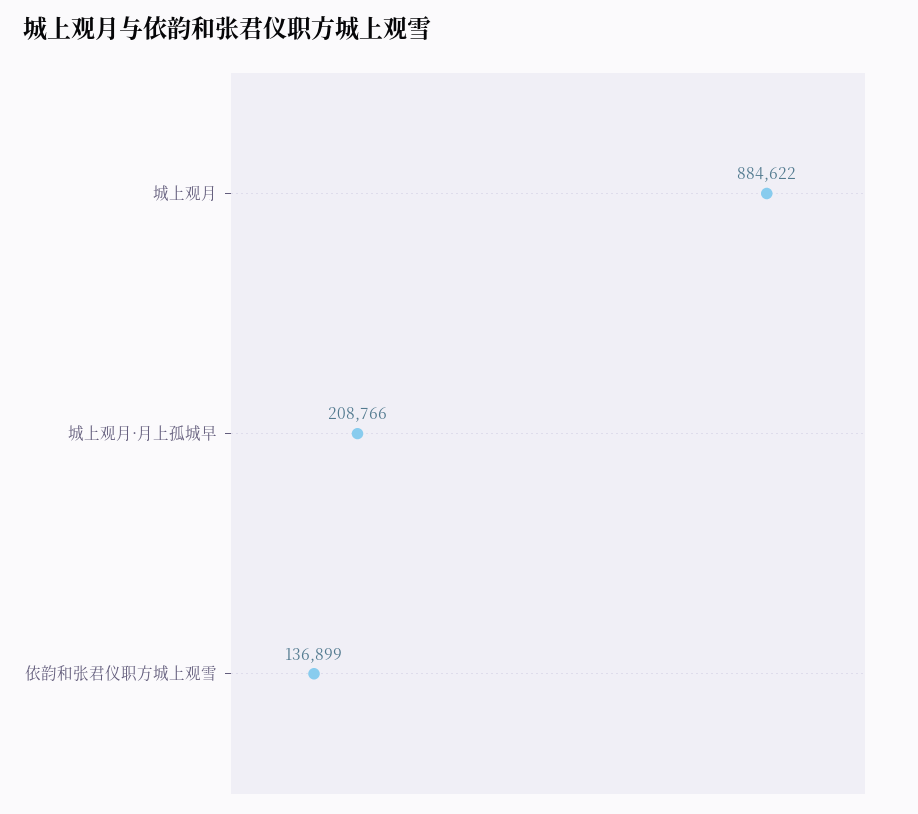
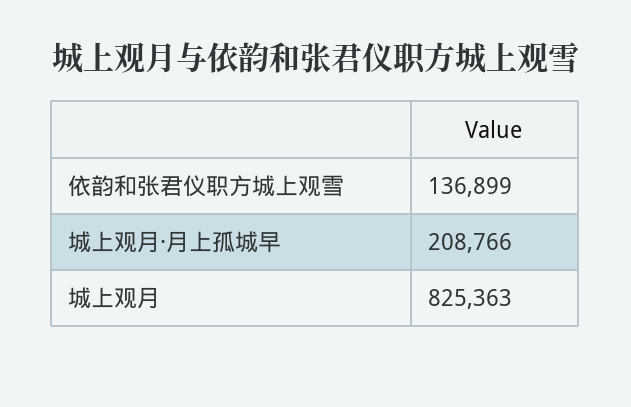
城上观月: 884622 -> 825363

